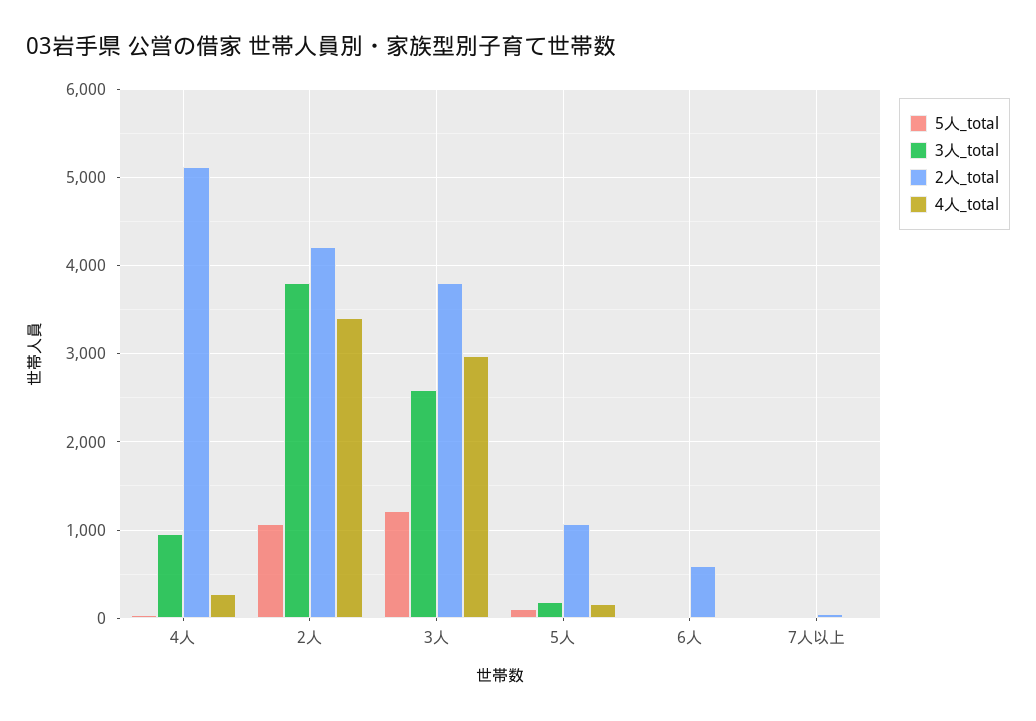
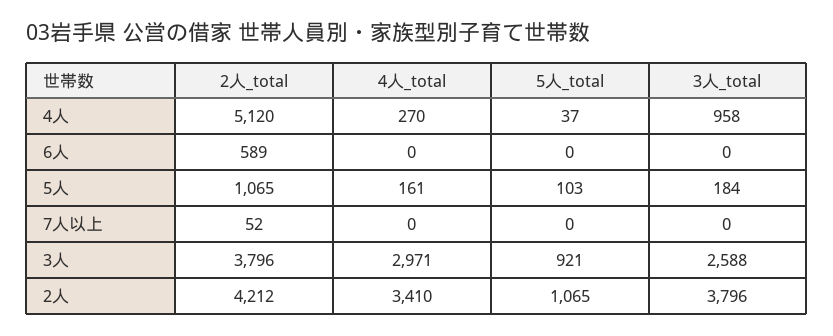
5人_total, 3人: 1200 -> 921

